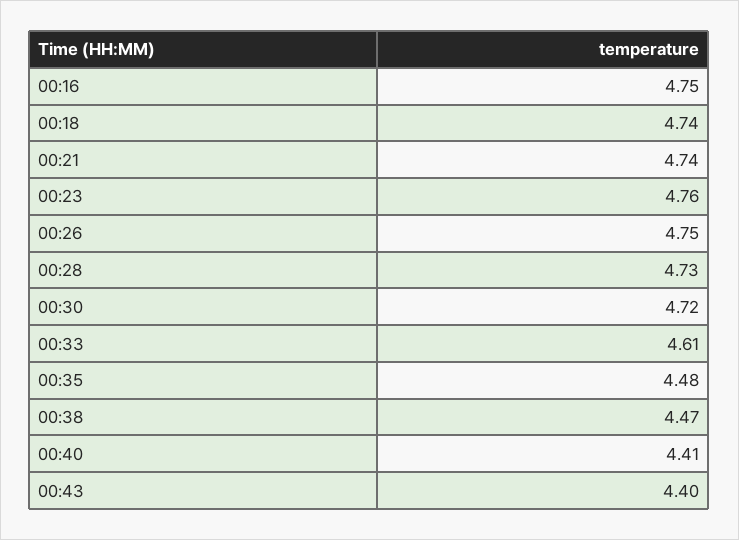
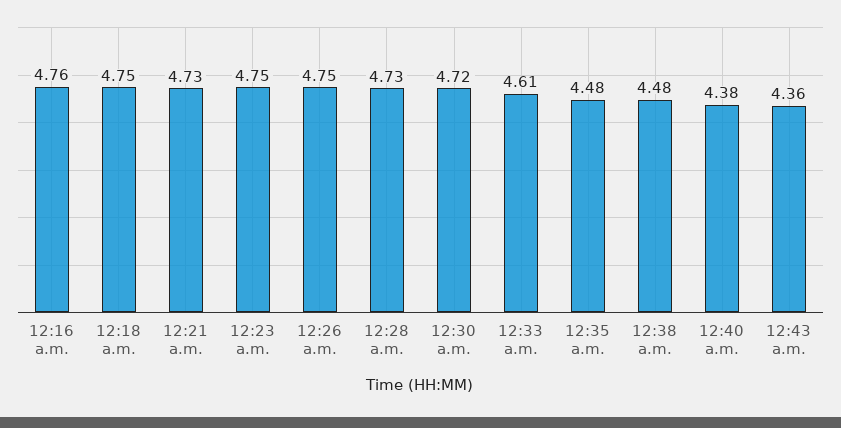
00:16: 4.75 -> 4.76
00:18: 4.74 -> 4.75
00:21: 4.74 -> 4.73
00:23: 4.76 -> 4.75
00:38: 4.47 -> 4.48
00:40: 4.41 -> 4.38
00:43: 4.4 -> 4.36

